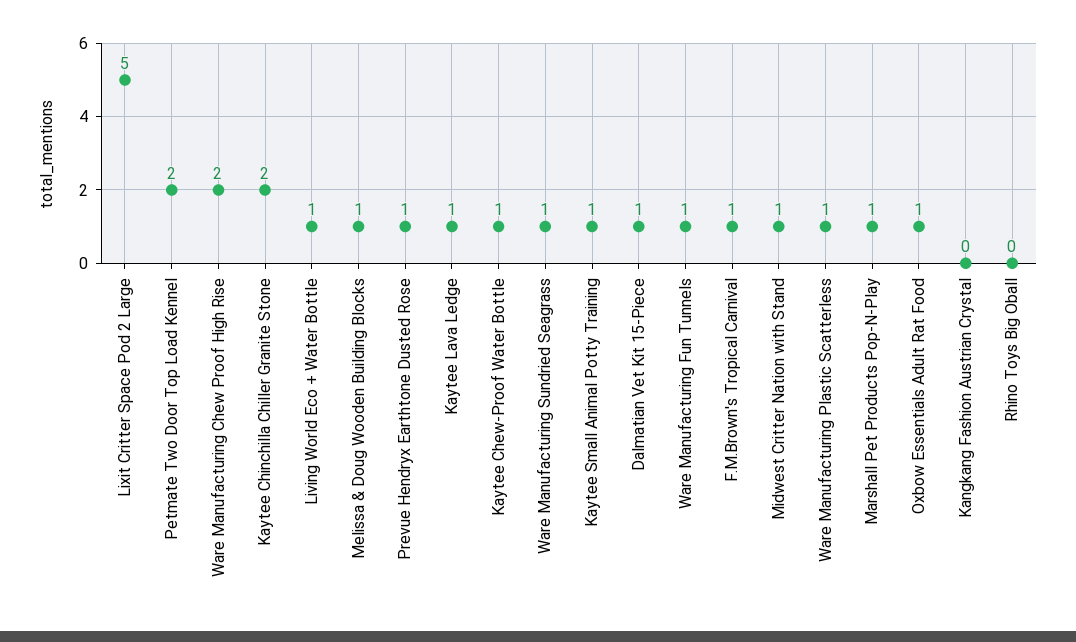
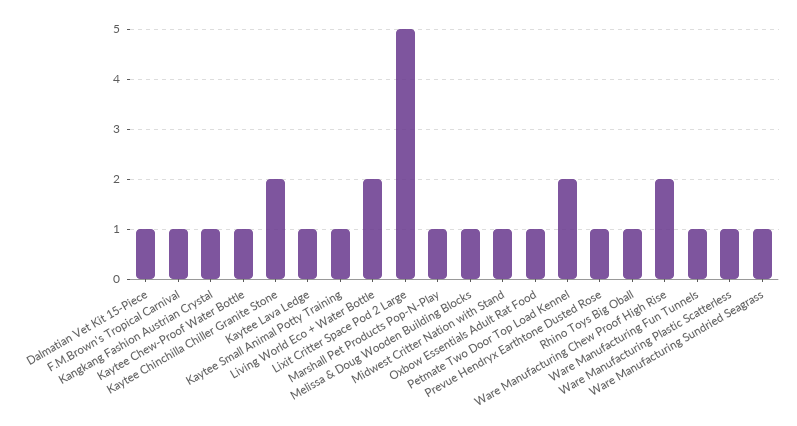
Living World Eco + Water Bottle: 1 -> 2
Kangkang Fashion Austrian Crystal: 0 -> 1
Rhino Toys Big Oball: 0 -> 1

